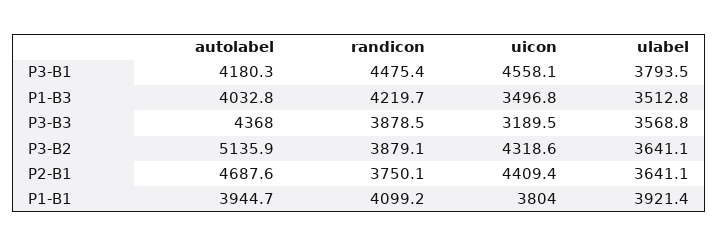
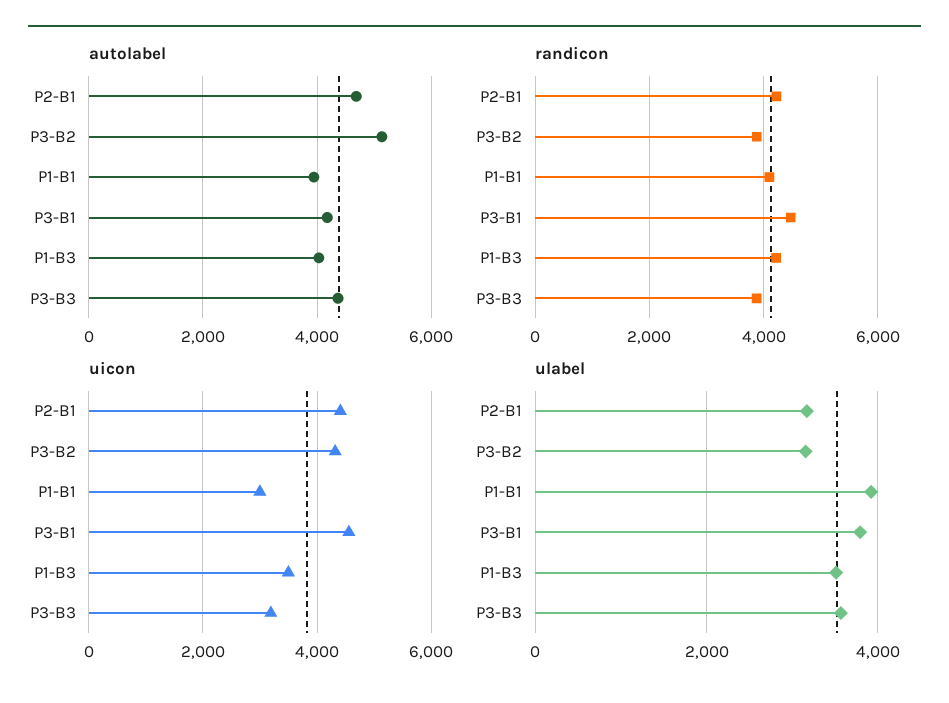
ulabel, P3-B2: 3641.1 -> 3200
randicon, P2-B1: 3750.1 -> 4200
ulabel, P2-B1: 3641.1 -> 3200
uicon, P1-B1: 3804 -> 3000

